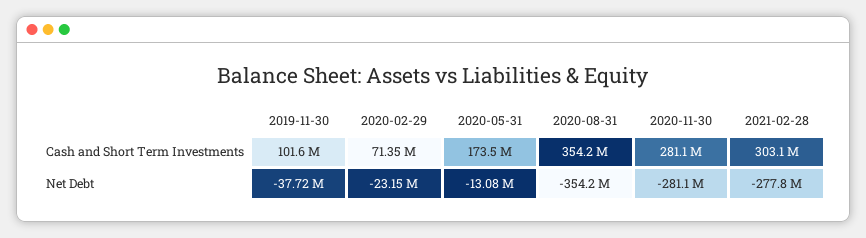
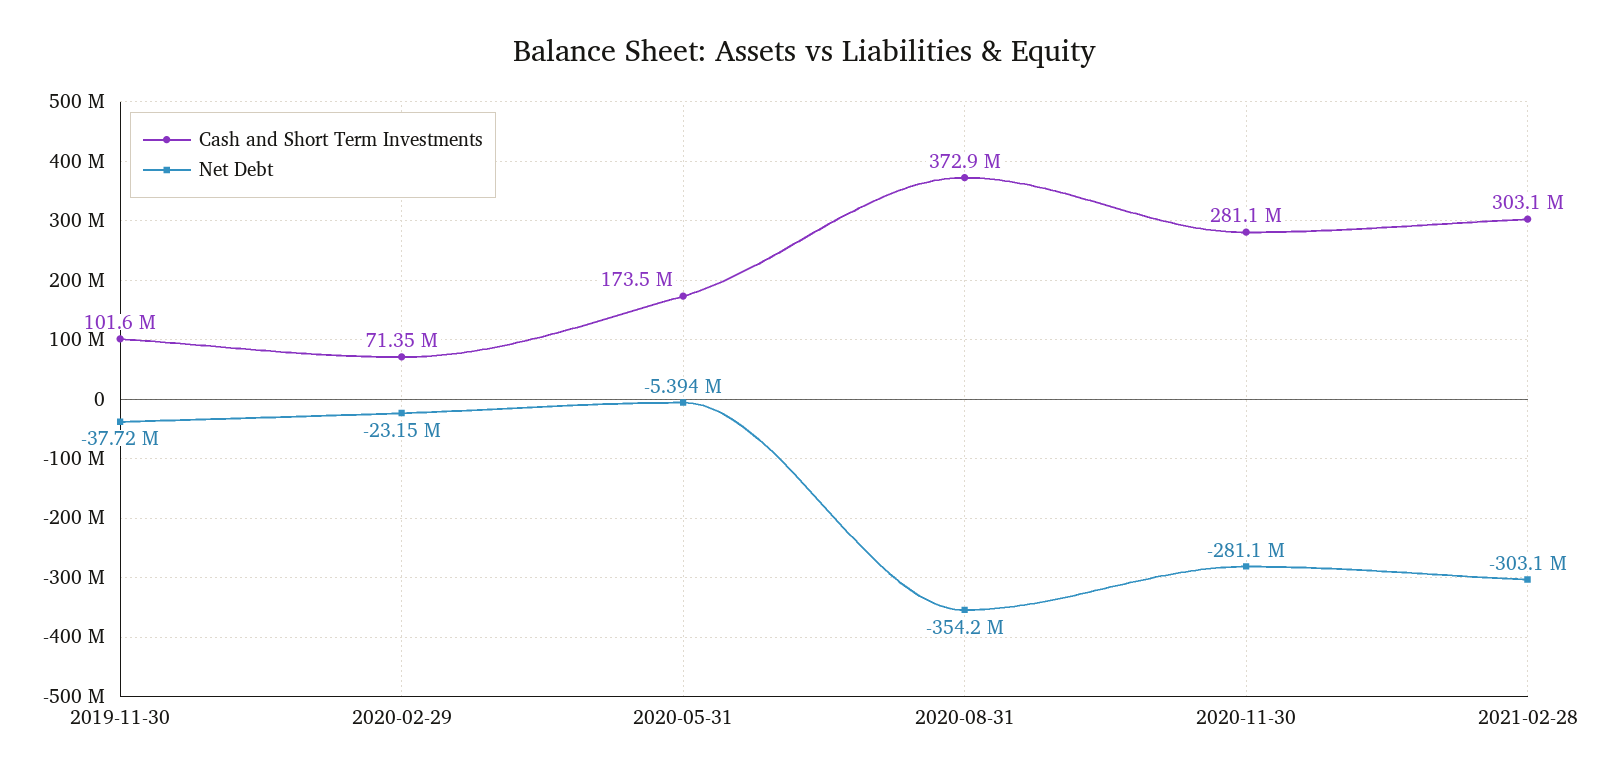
Cash and Short Term Investments, 2020-08-31: 354200000 -> 372900000
Net Debt, 2020-05-31: -13080000 -> -5394000
Net Debt, 2021-02-28: -277800000 -> -303100000

